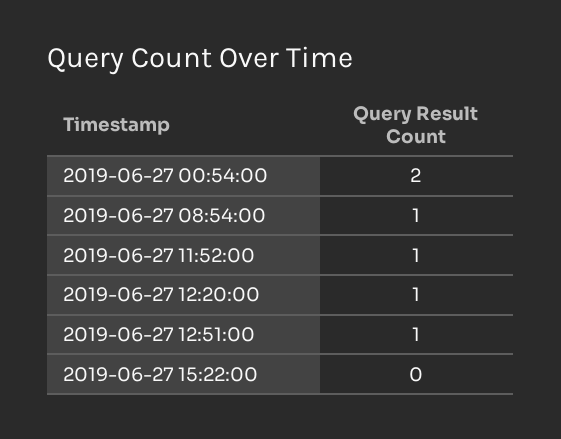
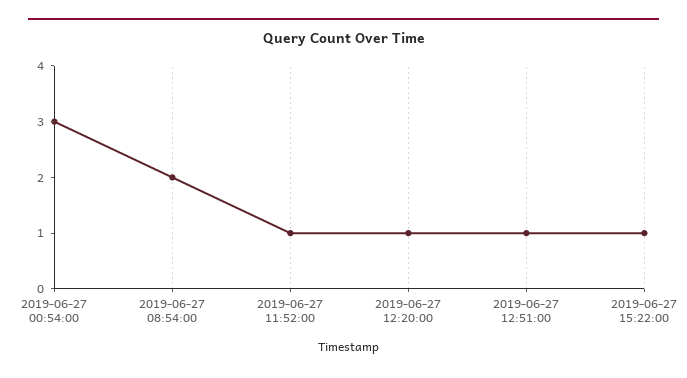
2019-06-27 00:54:00: 2 -> 3
2019-06-27 08:54:00: 1 -> 2
2019-06-27 15:22:00: 0 -> 1

